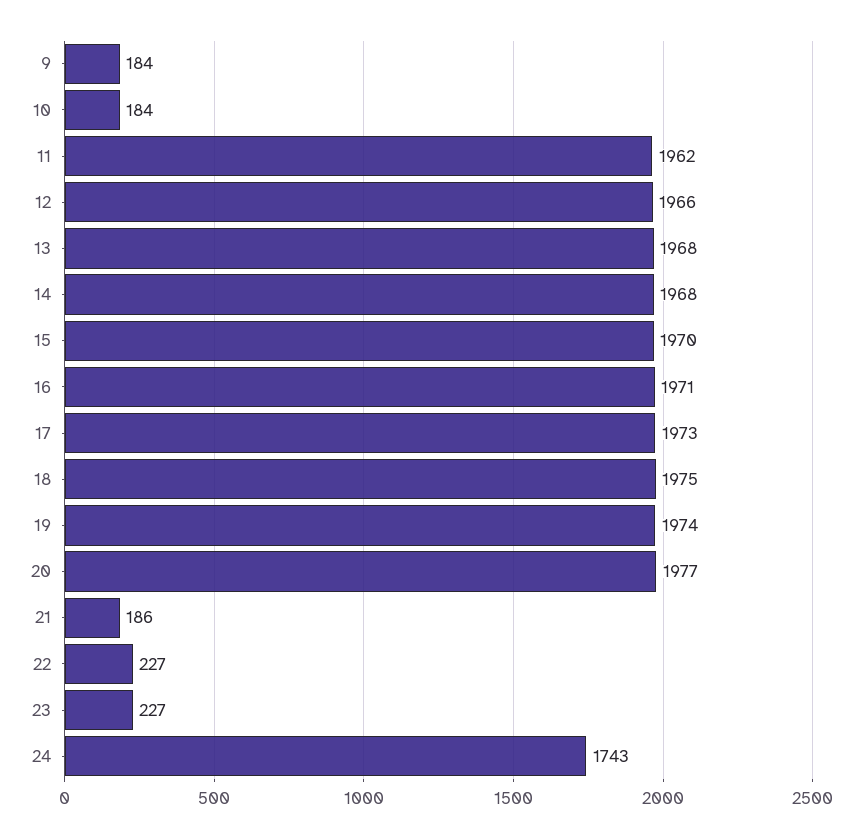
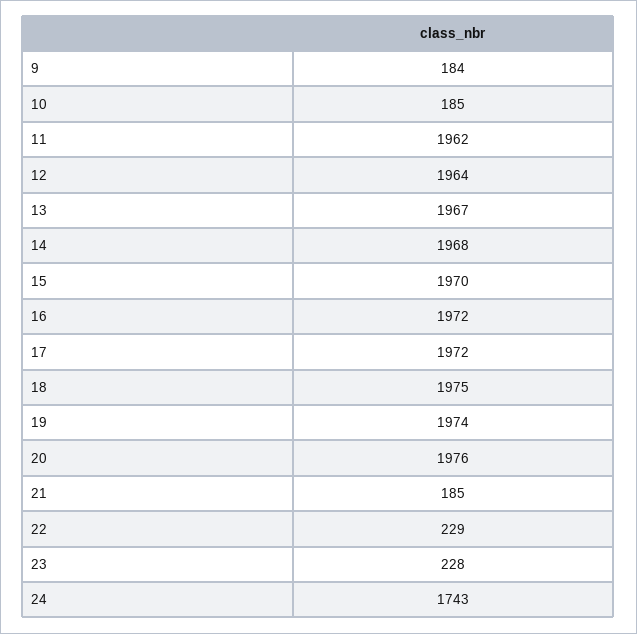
10: 184 -> 185
12: 1966 -> 1964
13: 1968 -> 1967
16: 1971 -> 1972
17: 1973 -> 1972
20: 1977 -> 1976
21: 186 -> 185
22: 227 -> 229
23: 227 -> 228

